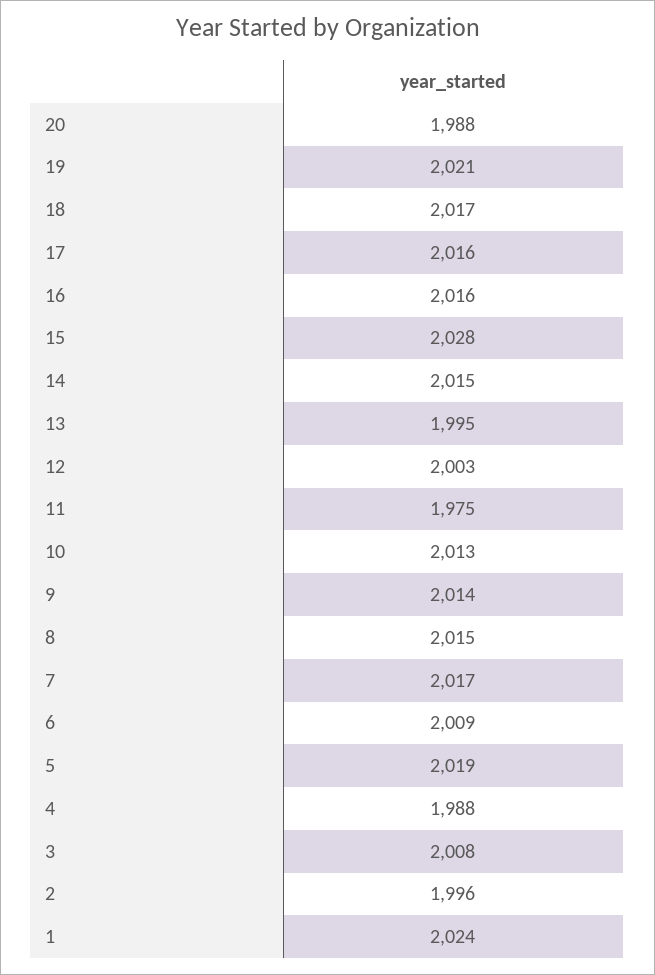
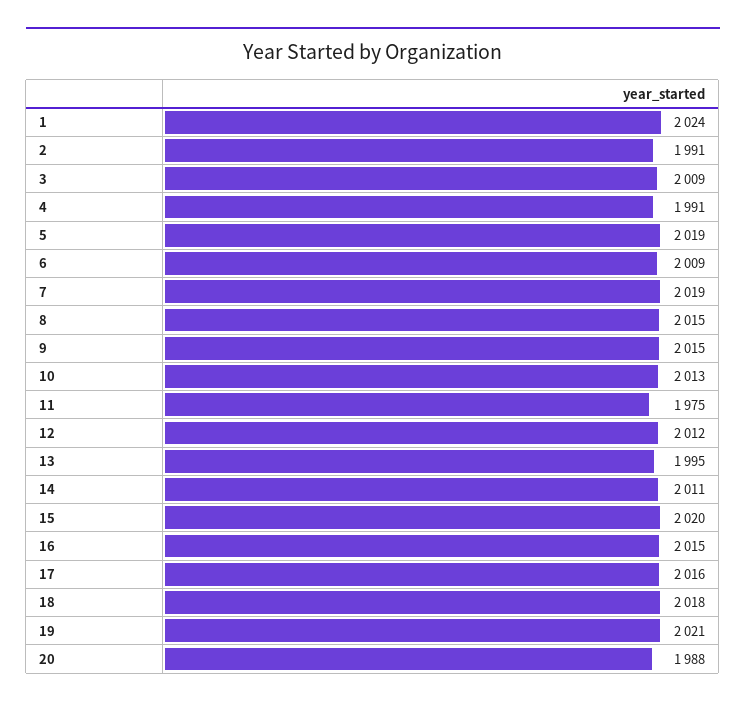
18: 2017 -> 2018
16: 2016 -> 2015
15: 2028 -> 2020
14: 2015 -> 2011
12: 2003 -> 2012
9: 2014 -> 2015
7: 2017 -> 2019
4: 1988 -> 1991
3: 2008 -> 2009
2: 1996 -> 1991

